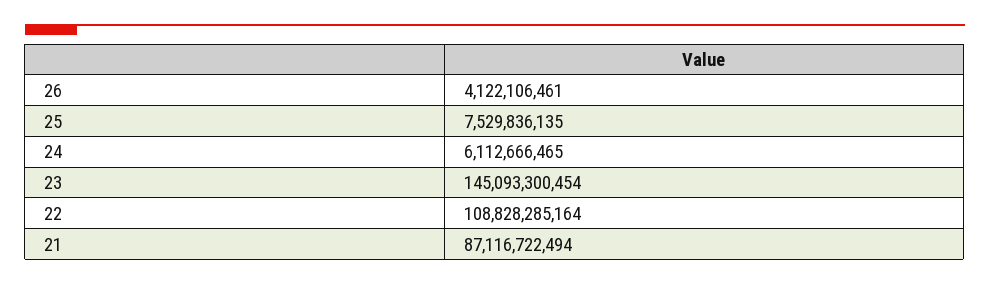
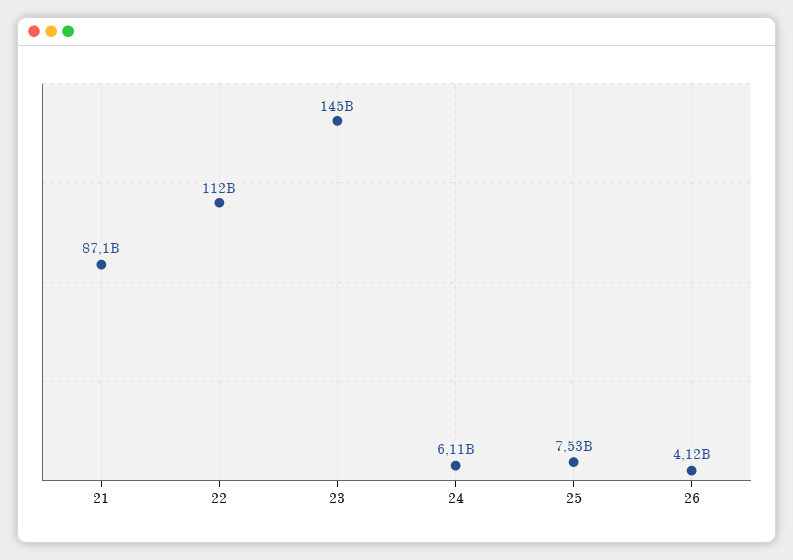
22: 108828285164 -> 112000000000

